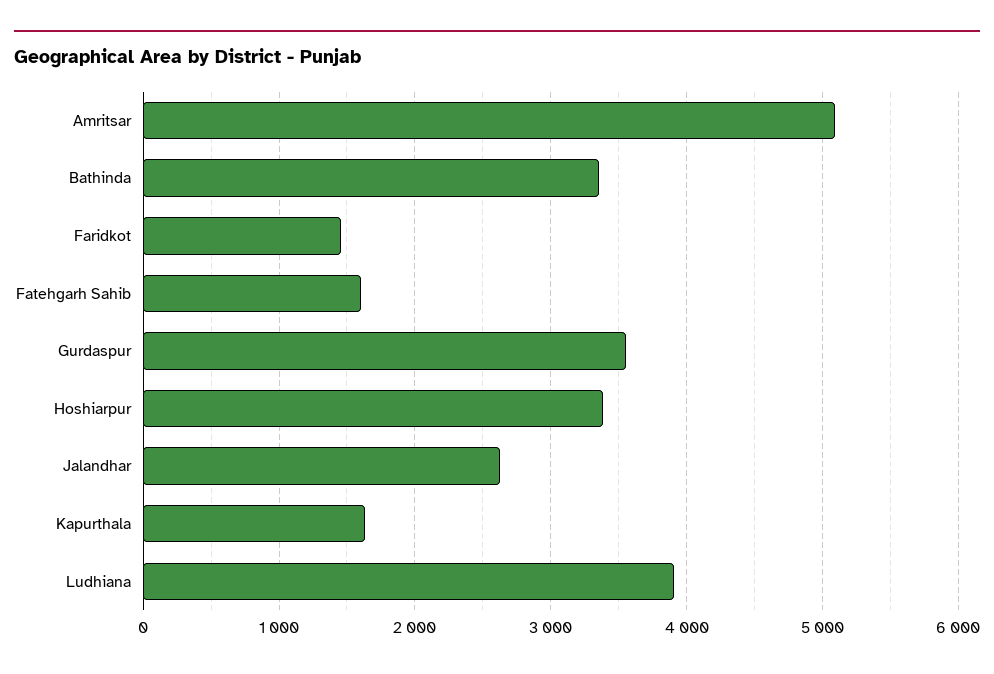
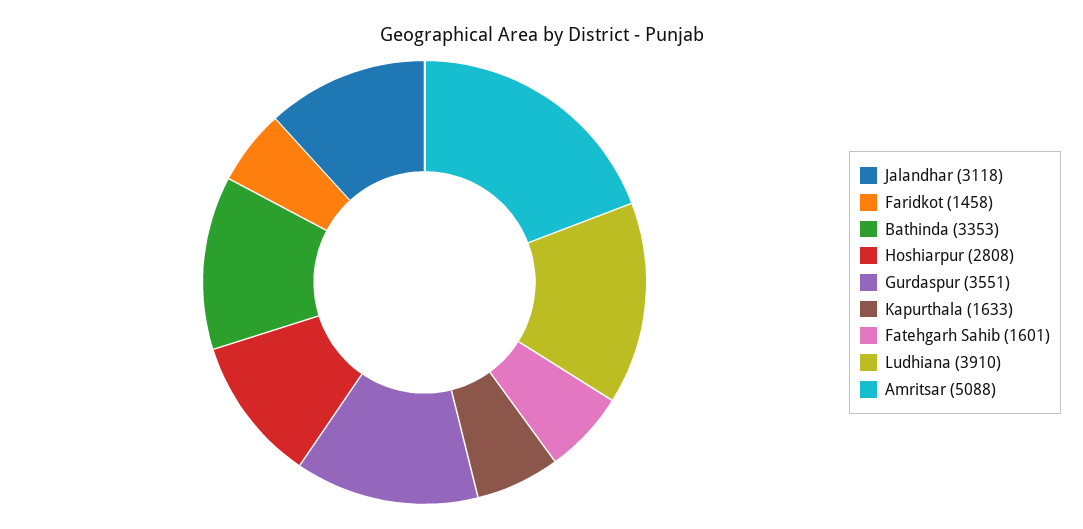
Hoshiarpur: 3400 -> 2808
Jalandhar: 2600 -> 3118

